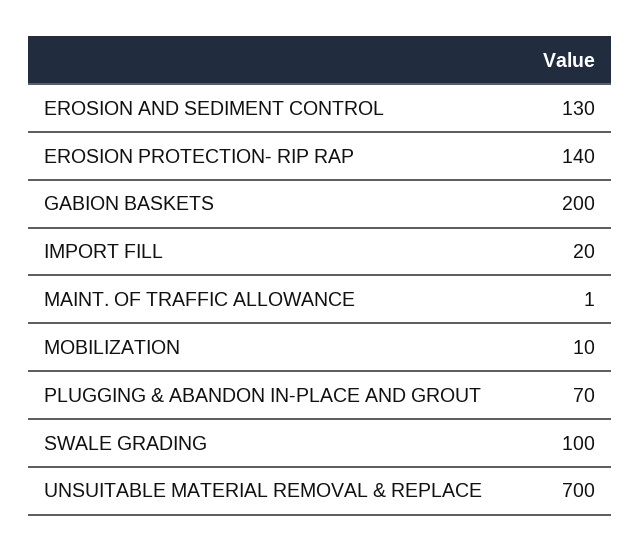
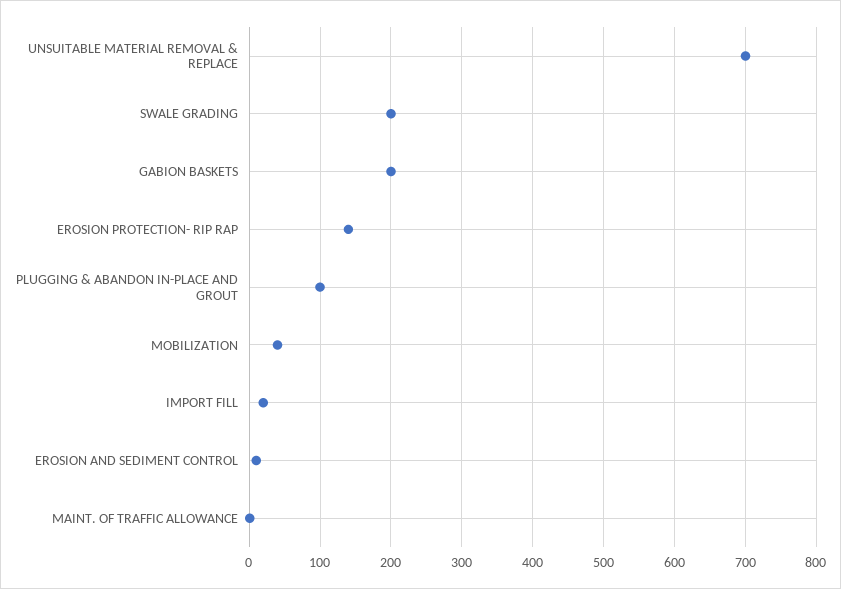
EROSION AND SEDIMENT CONTROL: 130 -> 10
MOBILIZATION: 10 -> 40
PLUGGING & ABANDON IN-PLACE AND GROUT: 70 -> 100
SWALE GRADING: 100 -> 200

